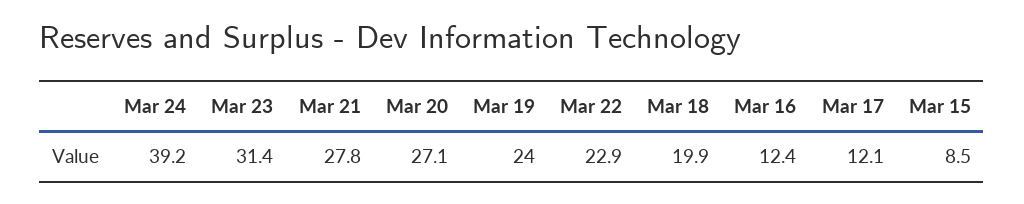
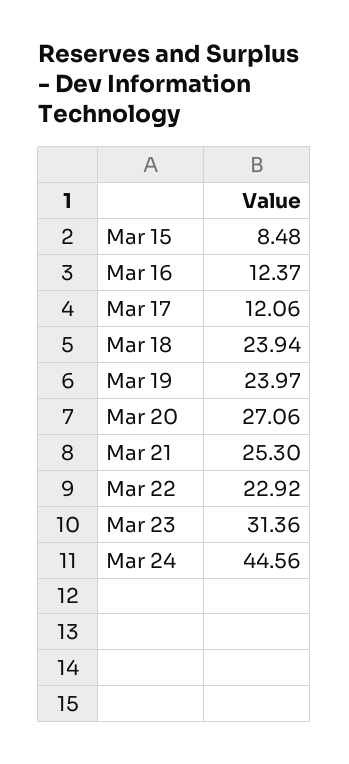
Mar 24: 39.2 -> 44.56
Mar 21: 27.8 -> 25.3
Mar 18: 19.9 -> 23.94

